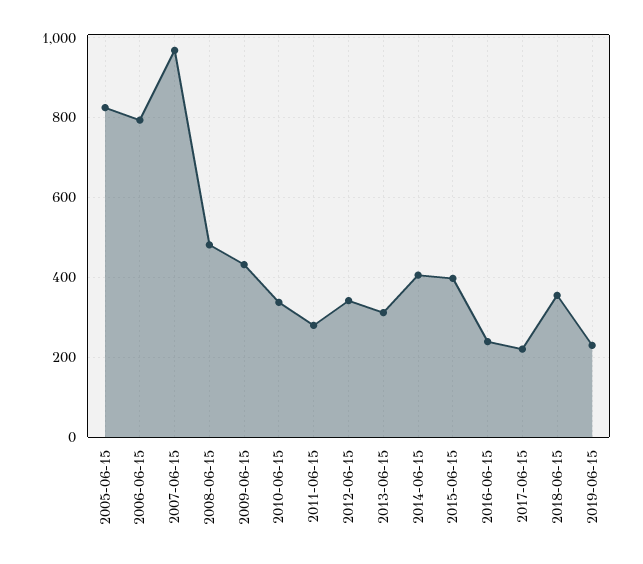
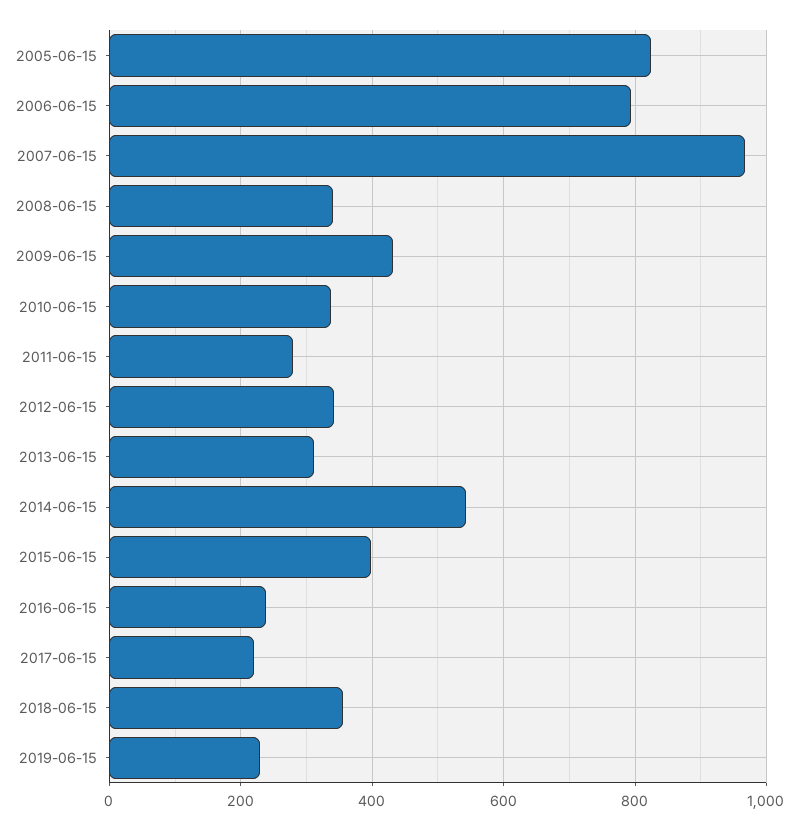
2008-06-15: 480 -> 340
2014-06-15: 400 -> 540

